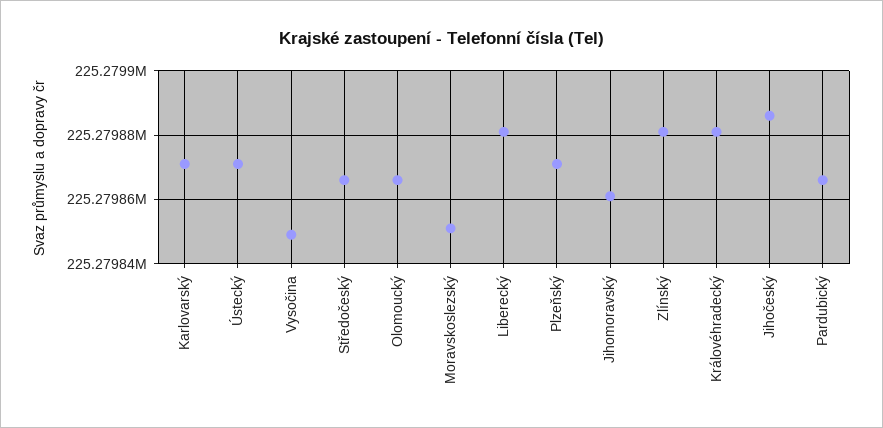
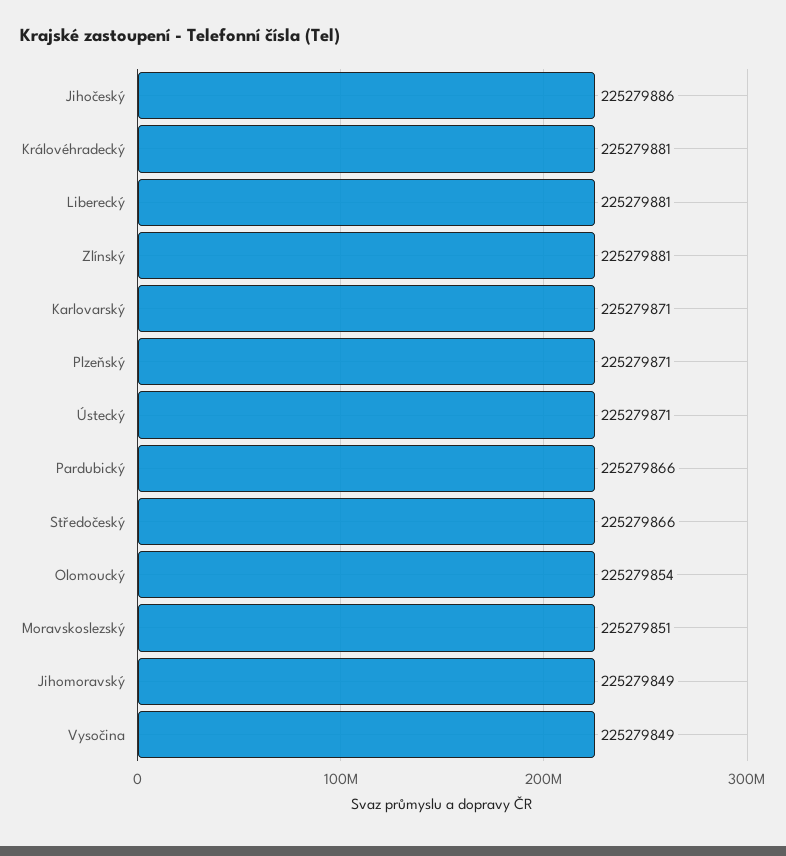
Olomoucký: 225279865 -> 225279854
Jihomoravský: 225279860 -> 225279849

